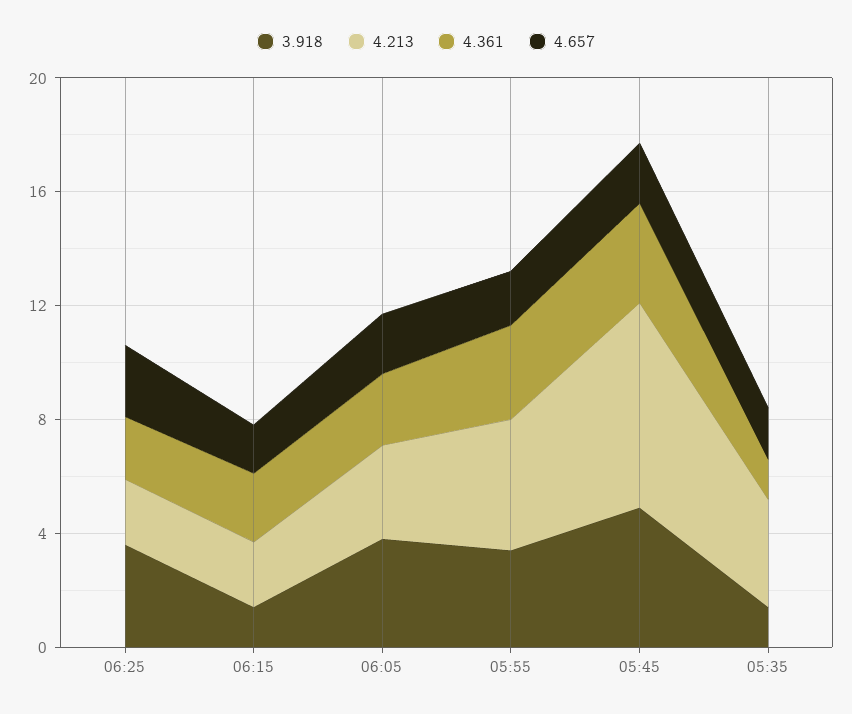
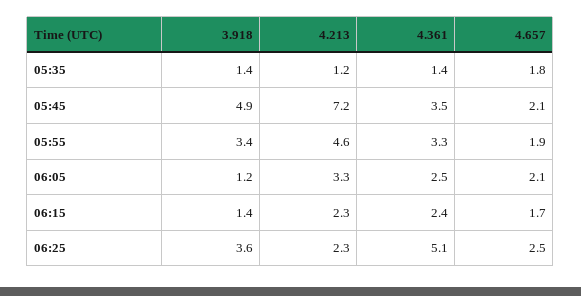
4.361, 06:25: 2 -> 5.1
3.918, 06:05: 4 -> 1.2
4.213, 05:35: 4 -> 1.2

